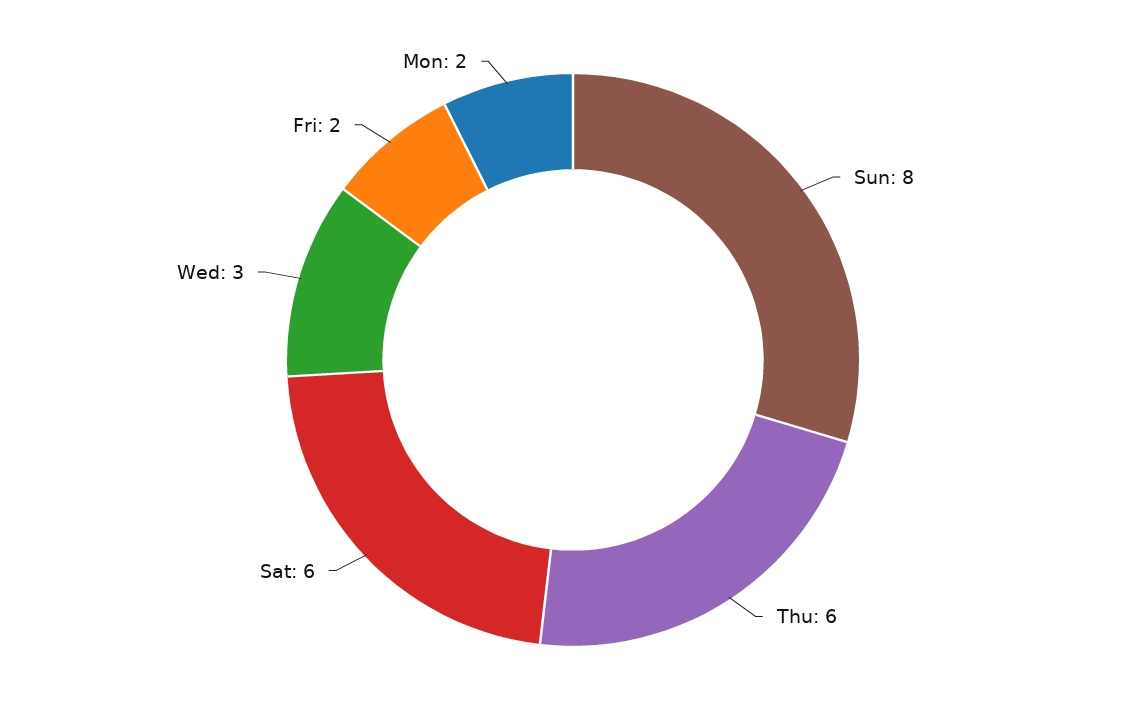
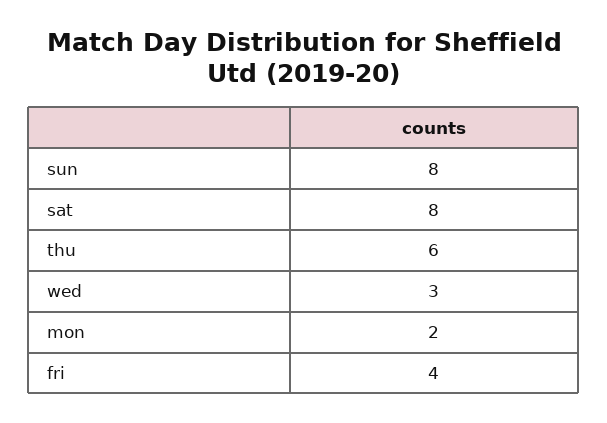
Sat: 6 -> 8
Fri: 2 -> 4

